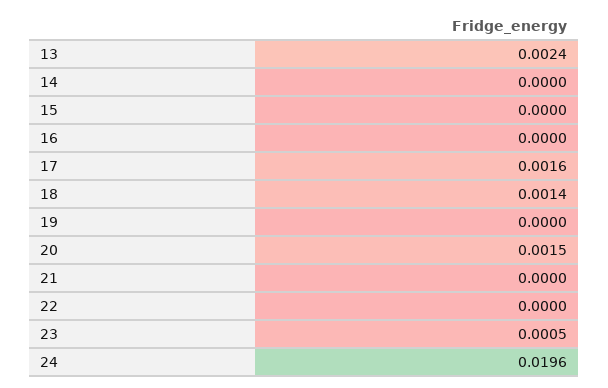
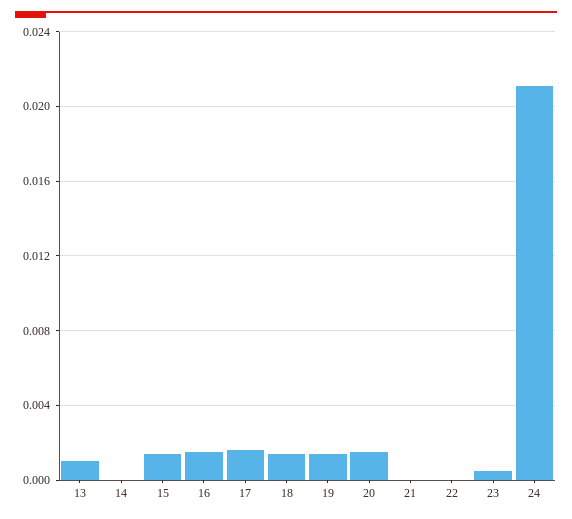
13: 0.0024 -> 0.001
15: 0 -> 0.0015
16: 0 -> 0.0015
19: 0 -> 0.0015
24: 0.0196 -> 0.021

